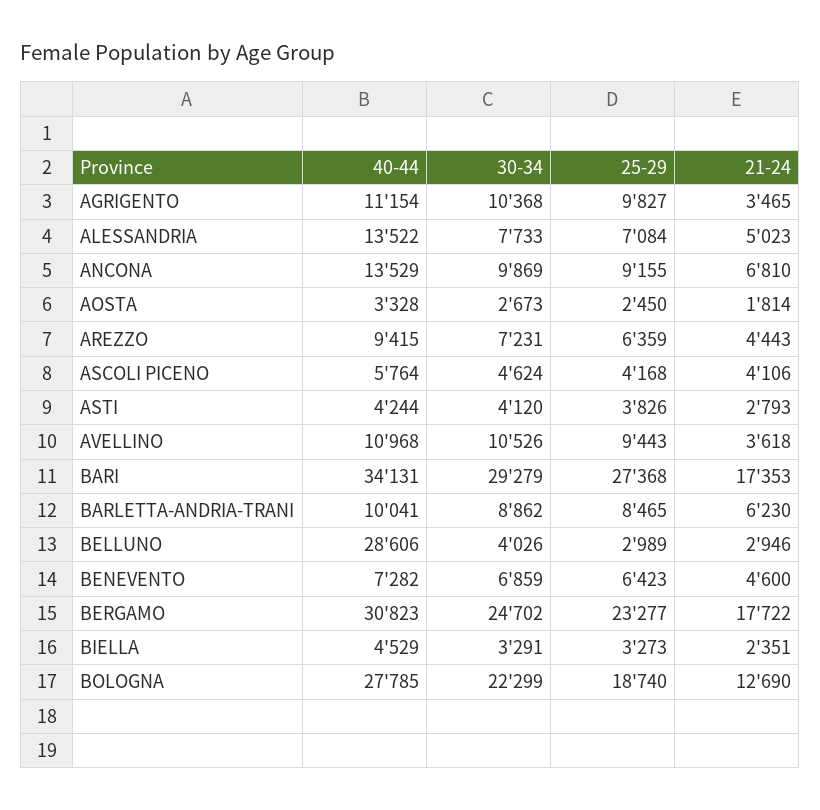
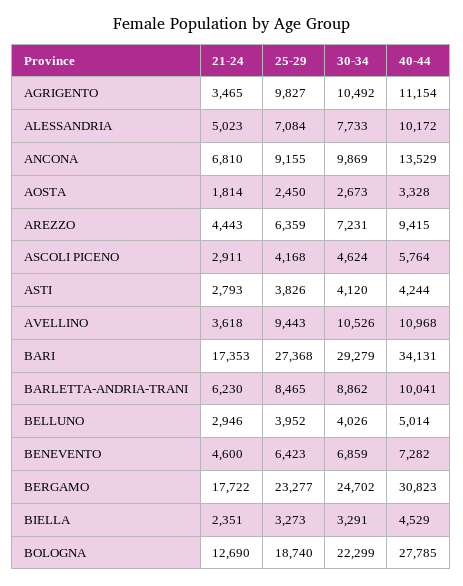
30-34, AGRIGENTO: 10368 -> 10492
40-44, ALESSANDRIA: 13522 -> 10172
21-24, ASCOLI PICENO: 4106 -> 2911
40-44, BELLUNO: 28606 -> 5014
25-29, BELLUNO: 2989 -> 3952

